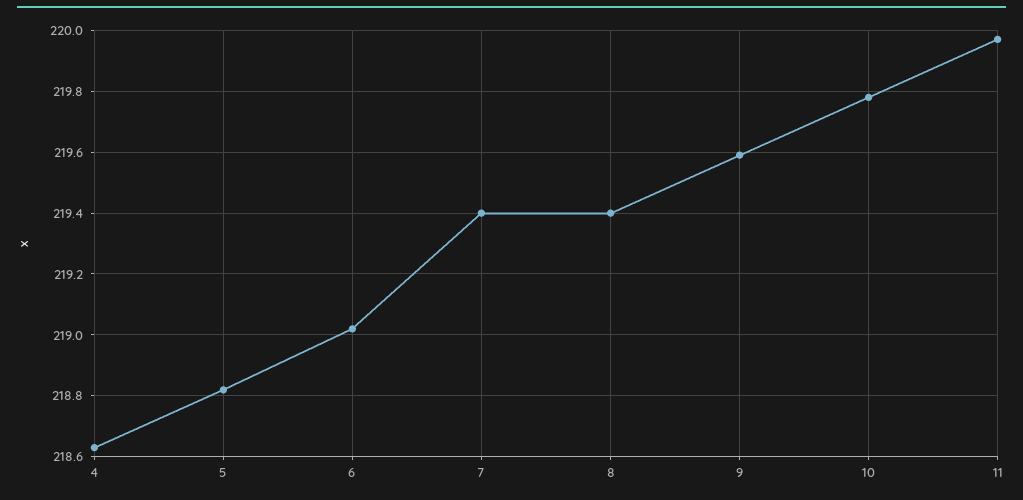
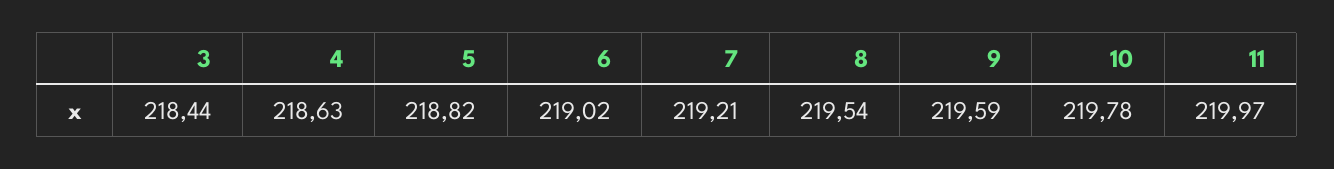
7: 219.4 -> 219.21
8: 219.4 -> 219.54
3: none -> 218.44

